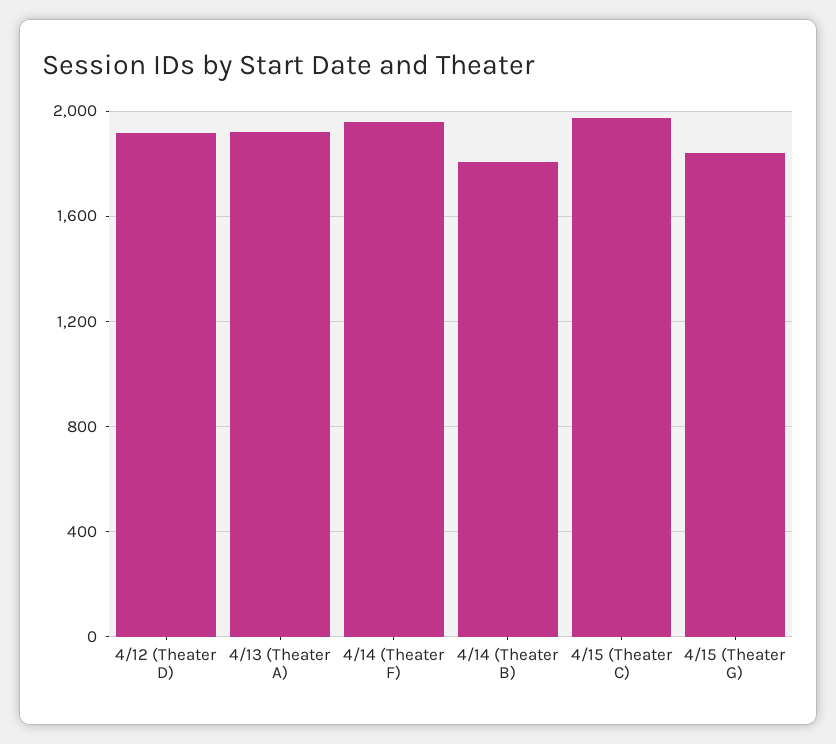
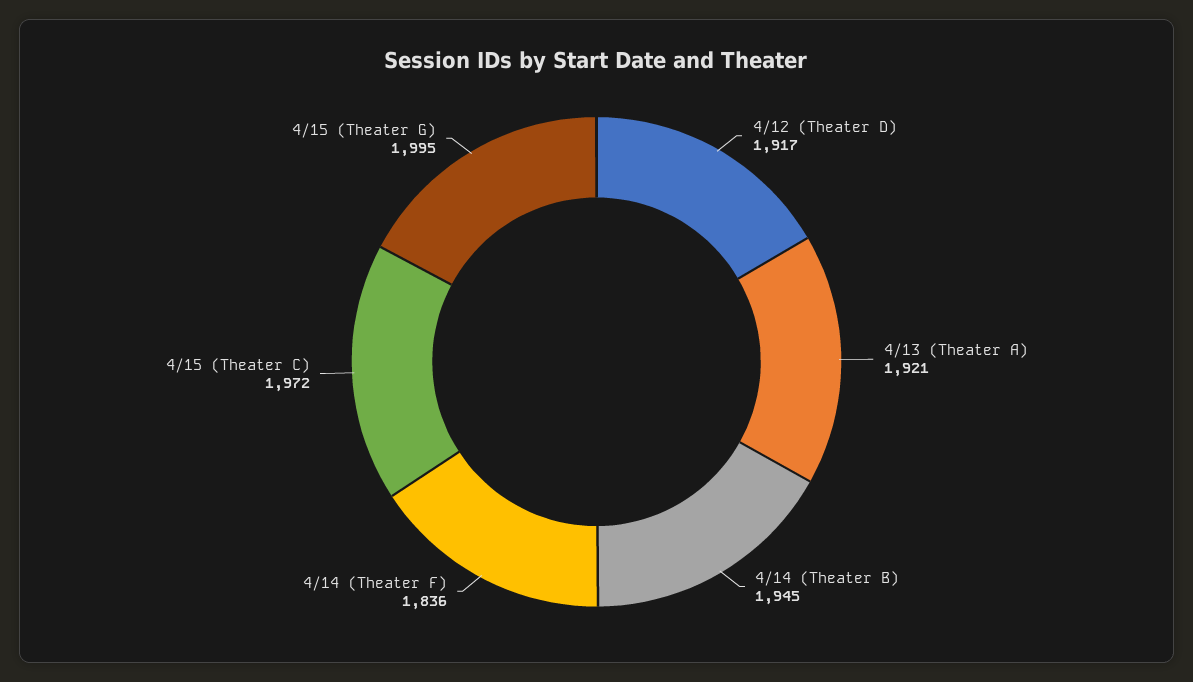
4/14 (Theater F): 1950 -> 1836
4/14 (Theater B): 1800 -> 1945
4/15 (Theater G): 1850 -> 1995

